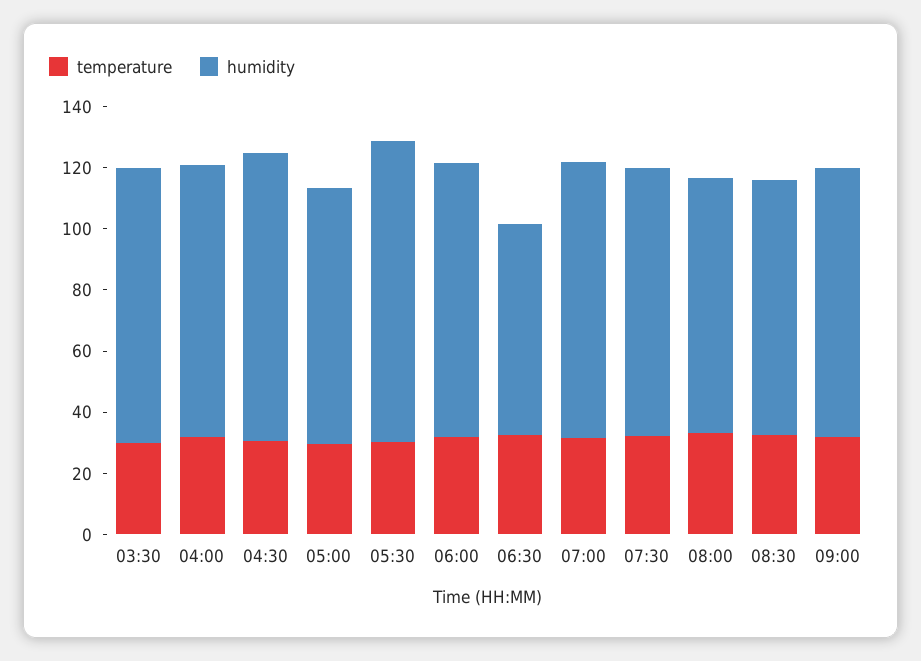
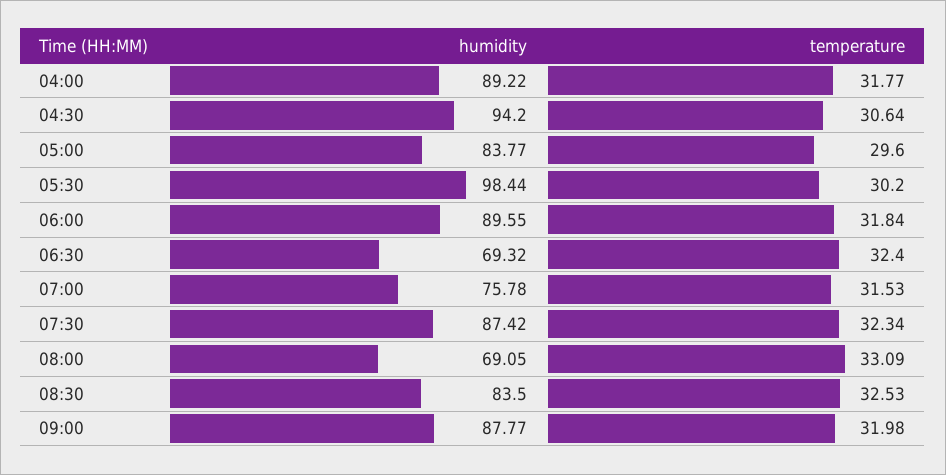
temperature, 03:30: 30 -> none
humidity, 03:30: 90 -> none
humidity, 07:00: 90 -> 75.78
humidity, 08:00: 85 -> 69.05

